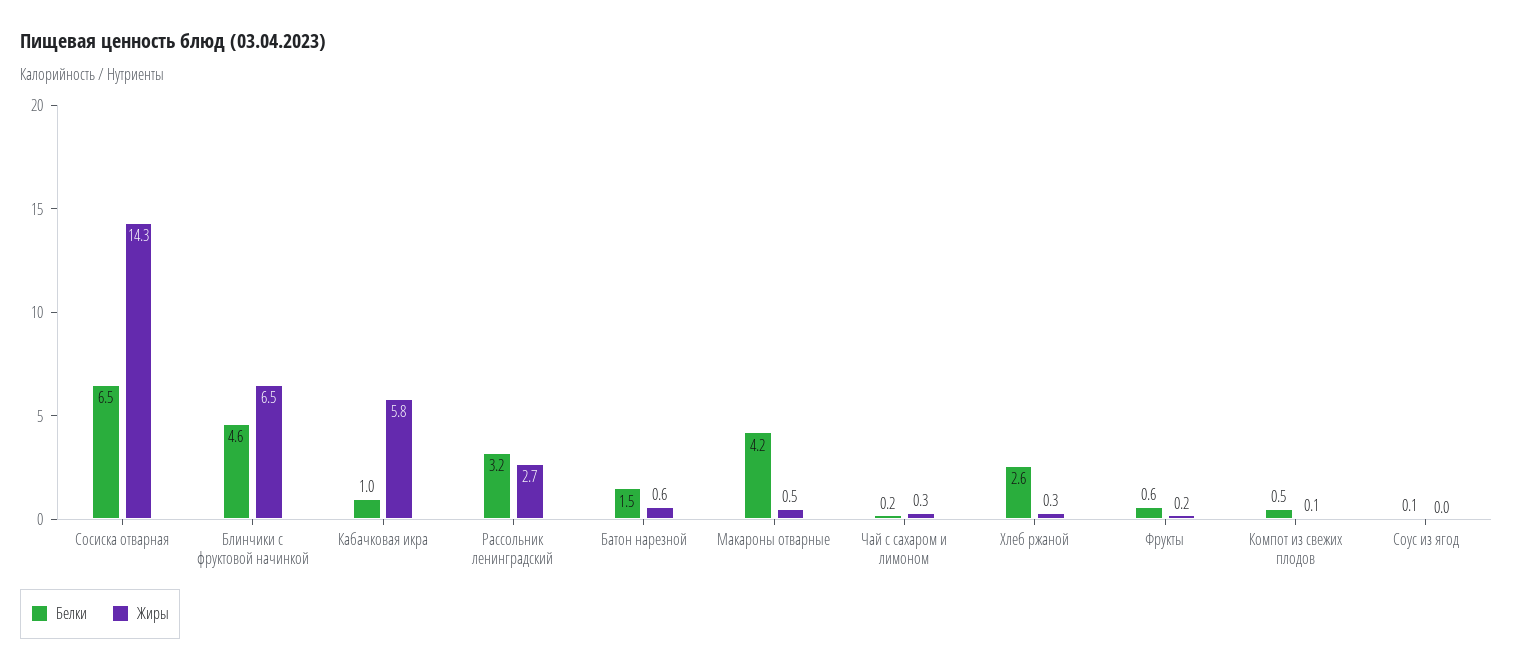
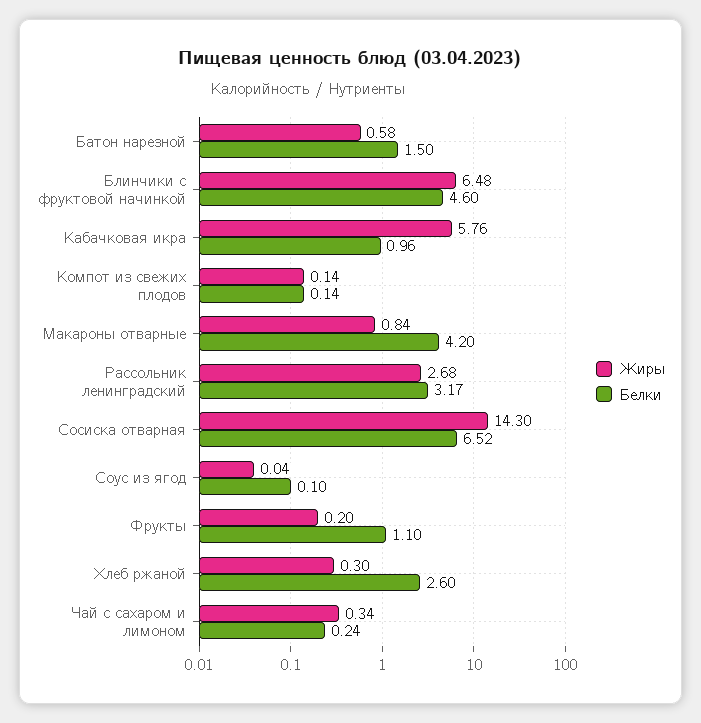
Жиры, Макароны отварные: 0.5 -> 0.84
Белки, Фрукты: 0.6 -> 1.1
Белки, Компот из свежих плодов: 0.5 -> 0.14

